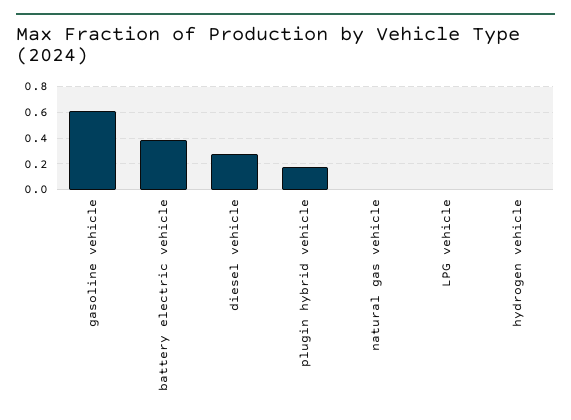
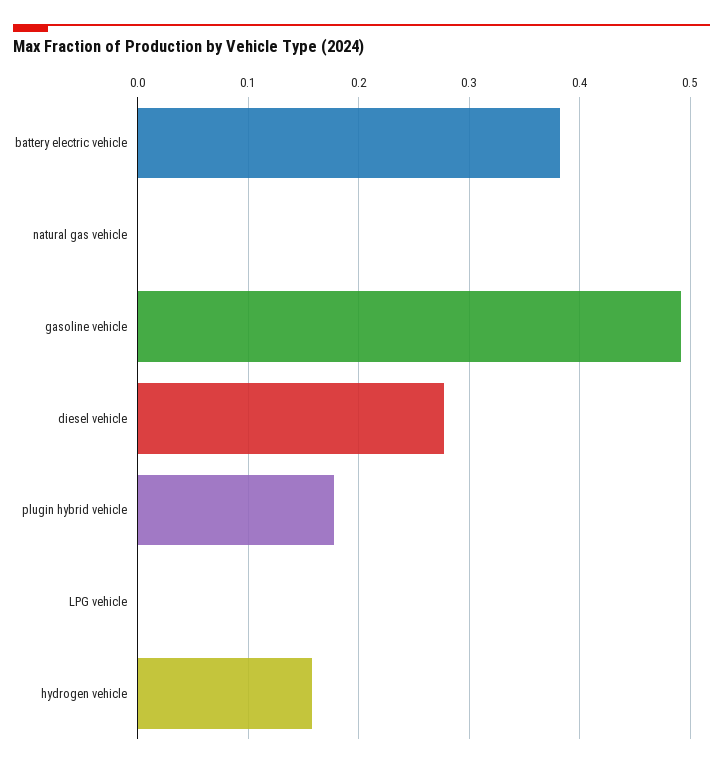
gasoline vehicle: 0.6 -> 0.49
hydrogen vehicle: 0 -> 0.16

